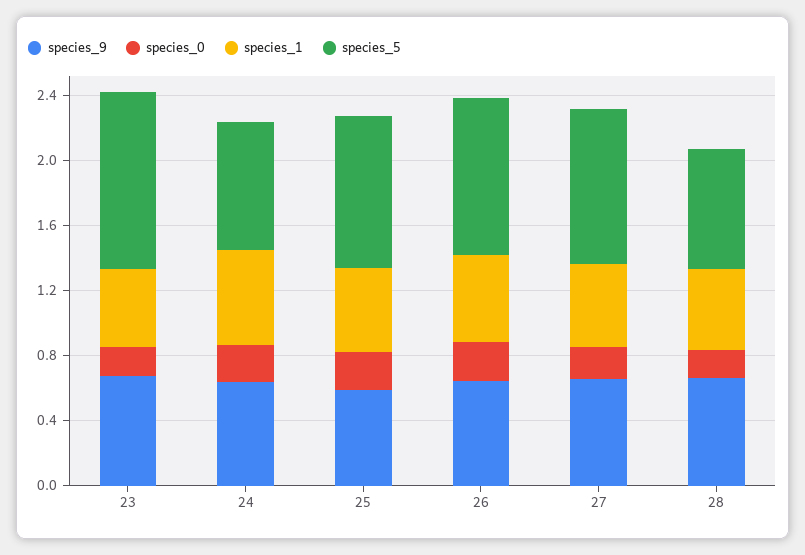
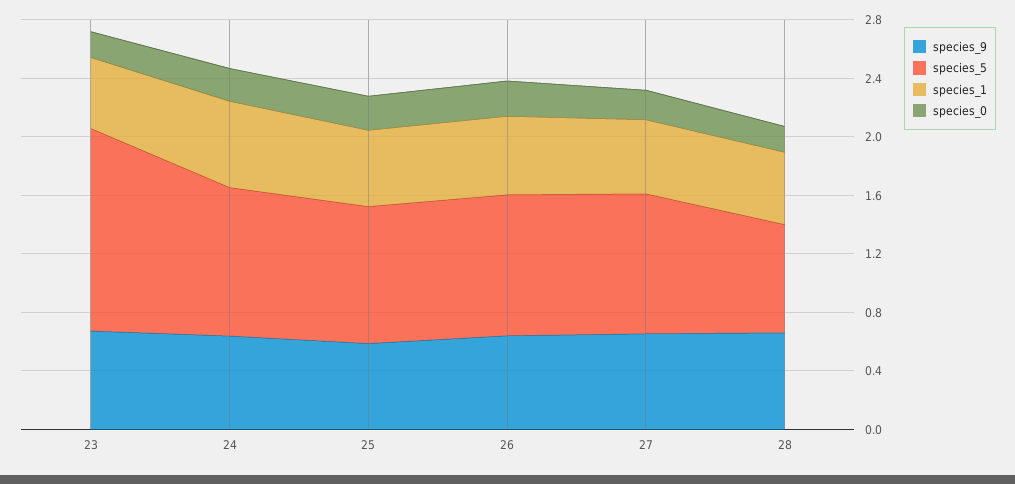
species_5, 23: 1.1 -> 1.4
species_5, 24: 0.8 -> 1

